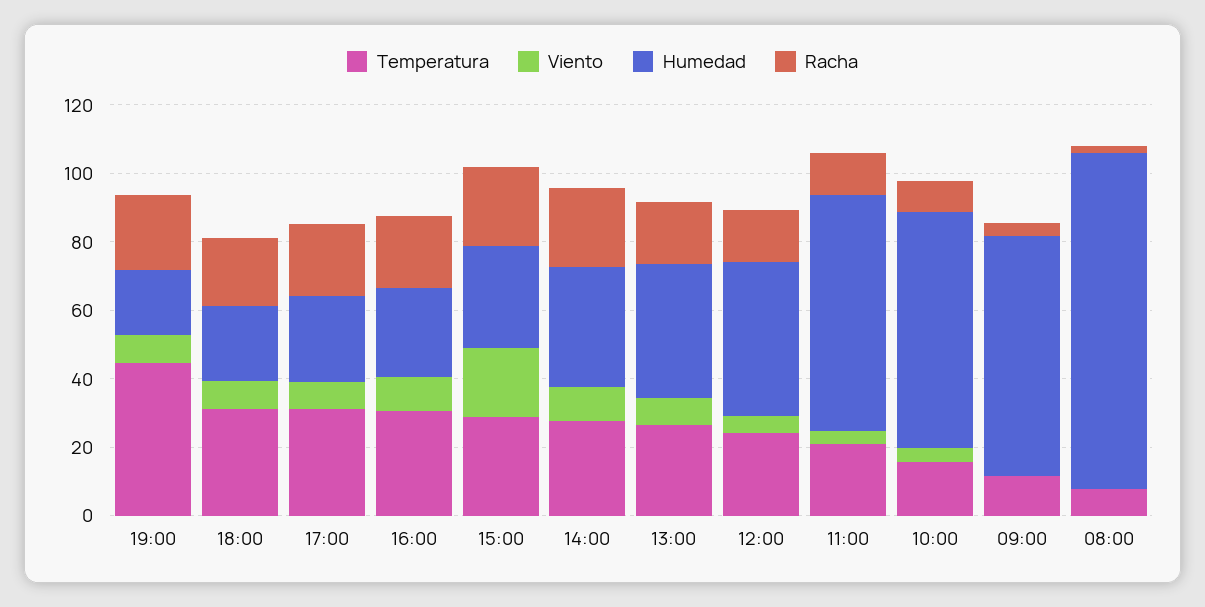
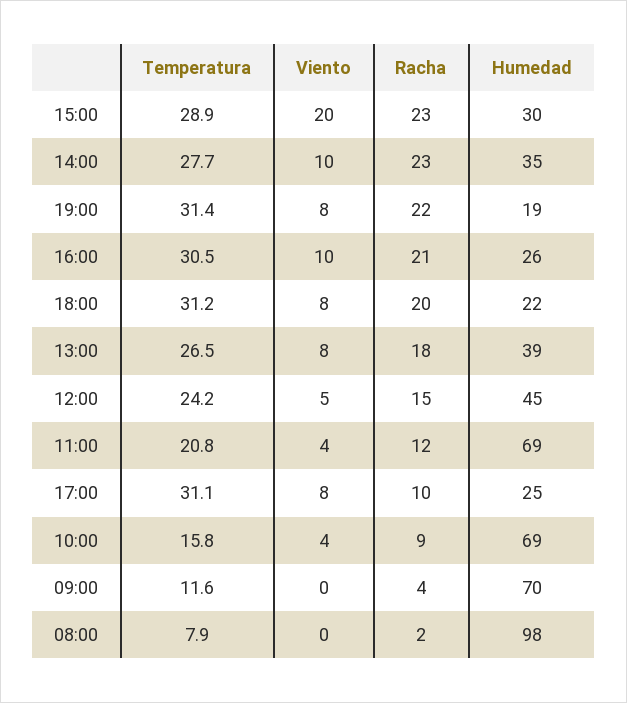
Temperatura, 19:00: 45 -> 31.4
Racha, 17:00: 20 -> 10

